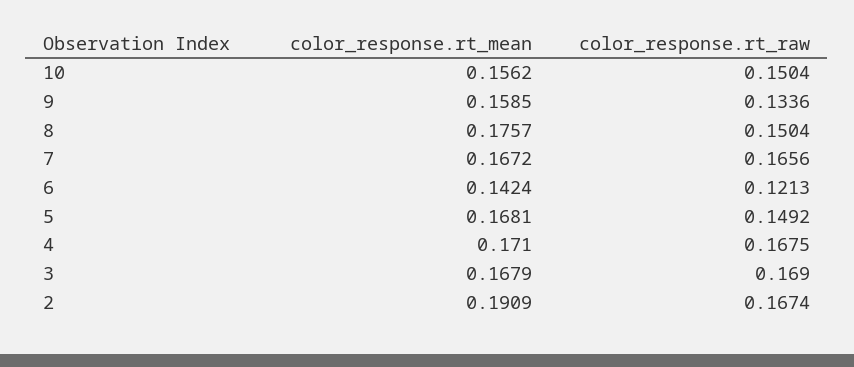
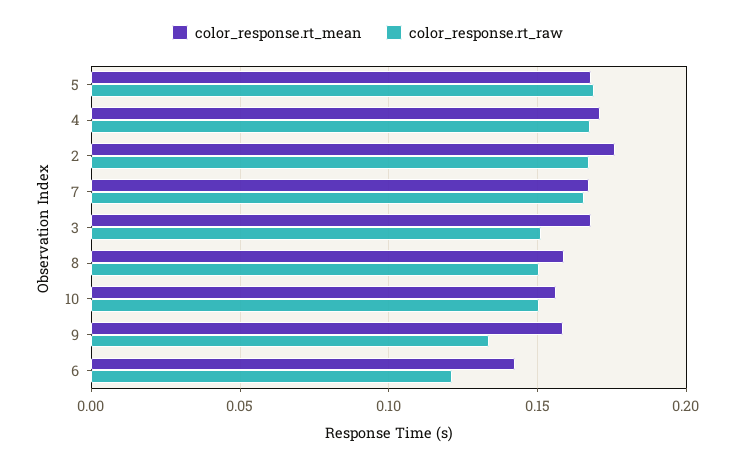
color_response.rt_mean, 8: 0.1757 -> 0.16
color_response.rt_raw, 5: 0.1492 -> 0.17
color_response.rt_raw, 3: 0.169 -> 0.15
color_response.rt_mean, 2: 0.1909 -> 0.175

